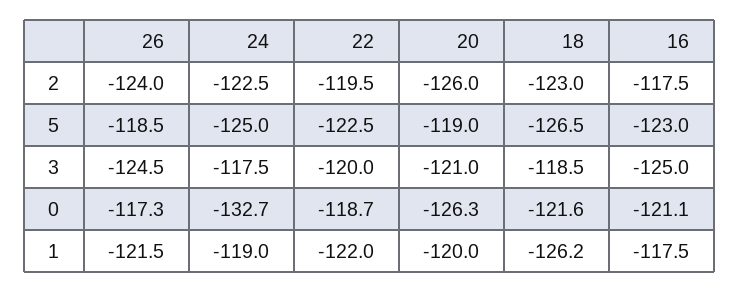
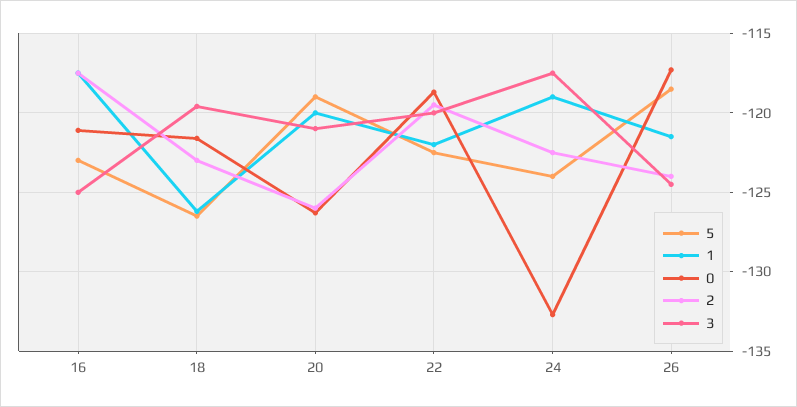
5, 24: -125 -> -124
3, 18: -118.5 -> -119.5

